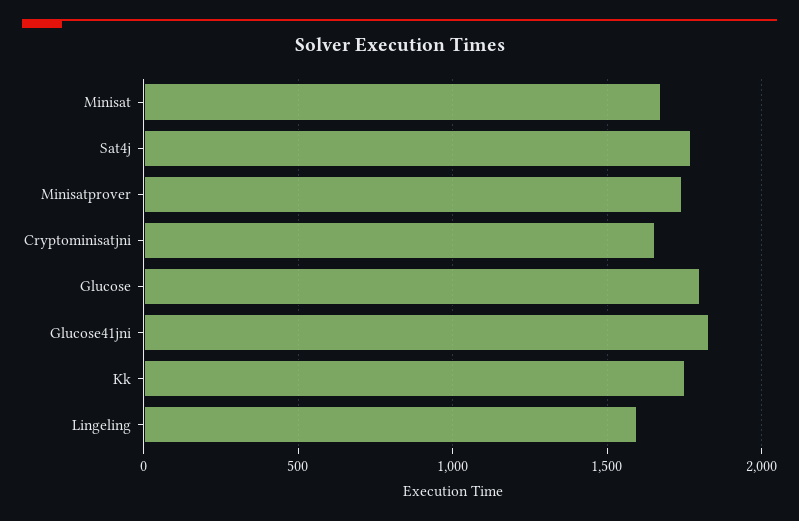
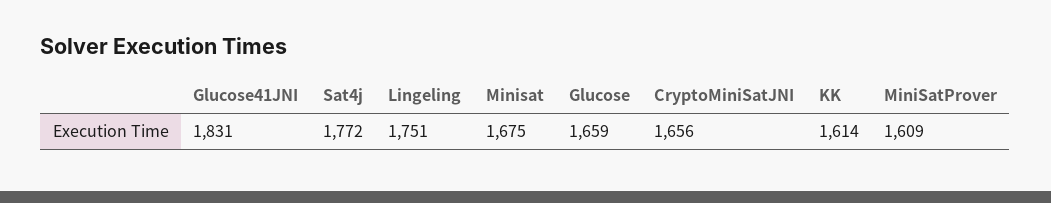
Minisatprover: 1750 -> 1609
Glucose: 1800 -> 1659
Kk: 1750 -> 1614
Lingeling: 1600 -> 1751

